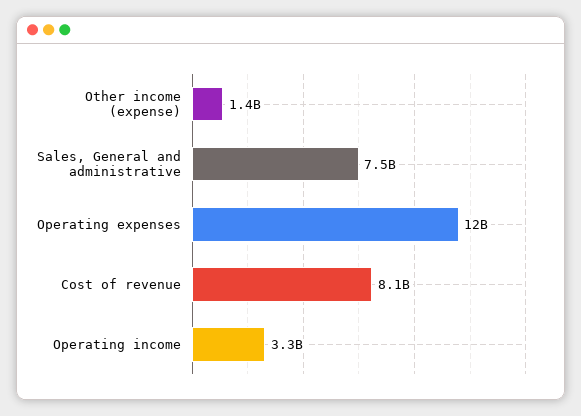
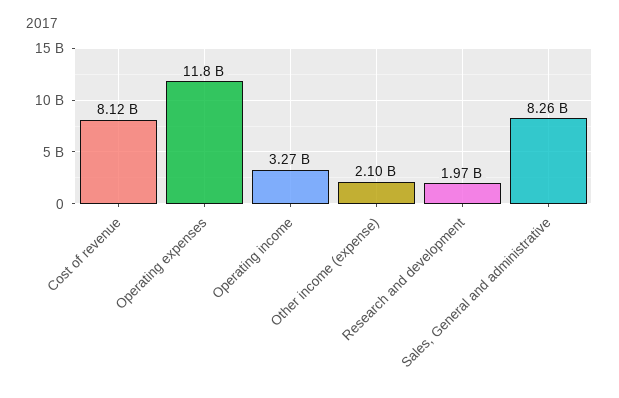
Other income (expense): 1400000000 -> 2100000000
Sales, General and administrative: 7500000000 -> 8260000000
Research and development: none -> 1970000000

